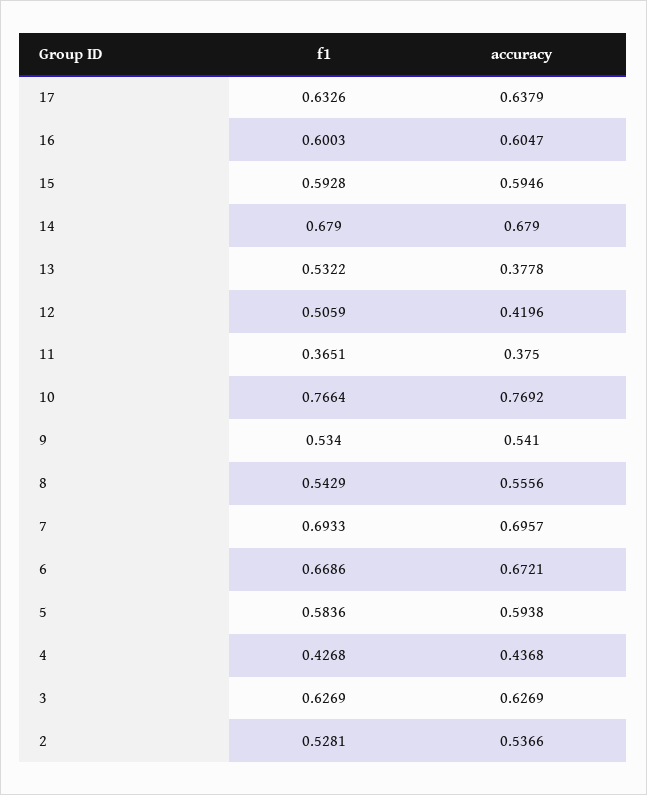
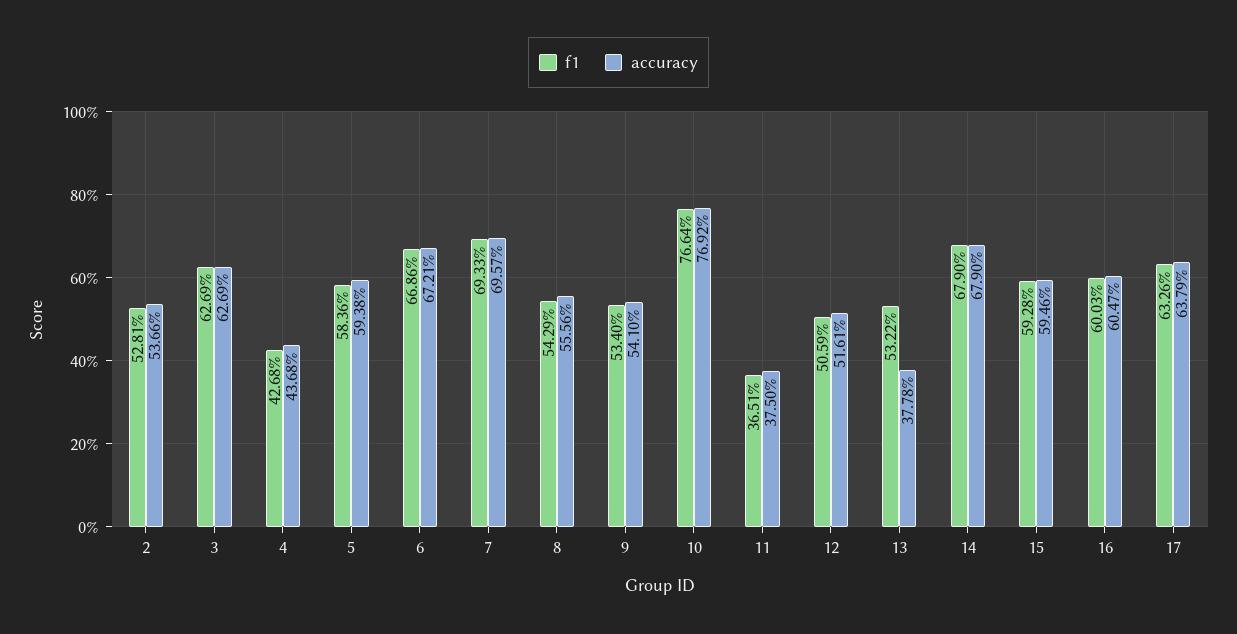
accuracy, 12: 0.4196 -> 0.5161

